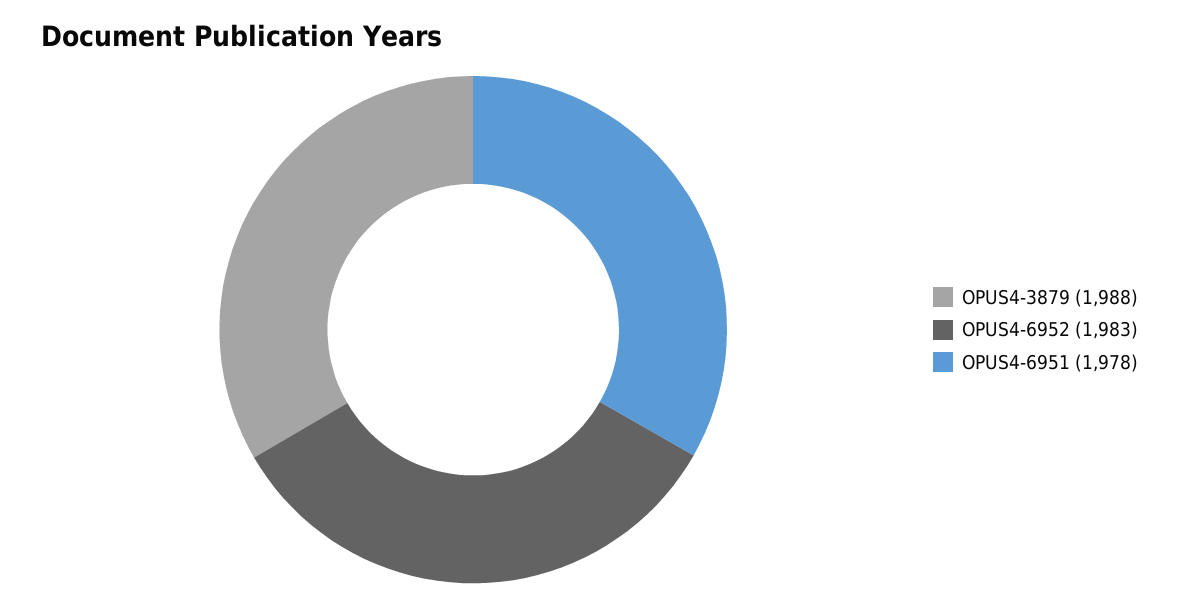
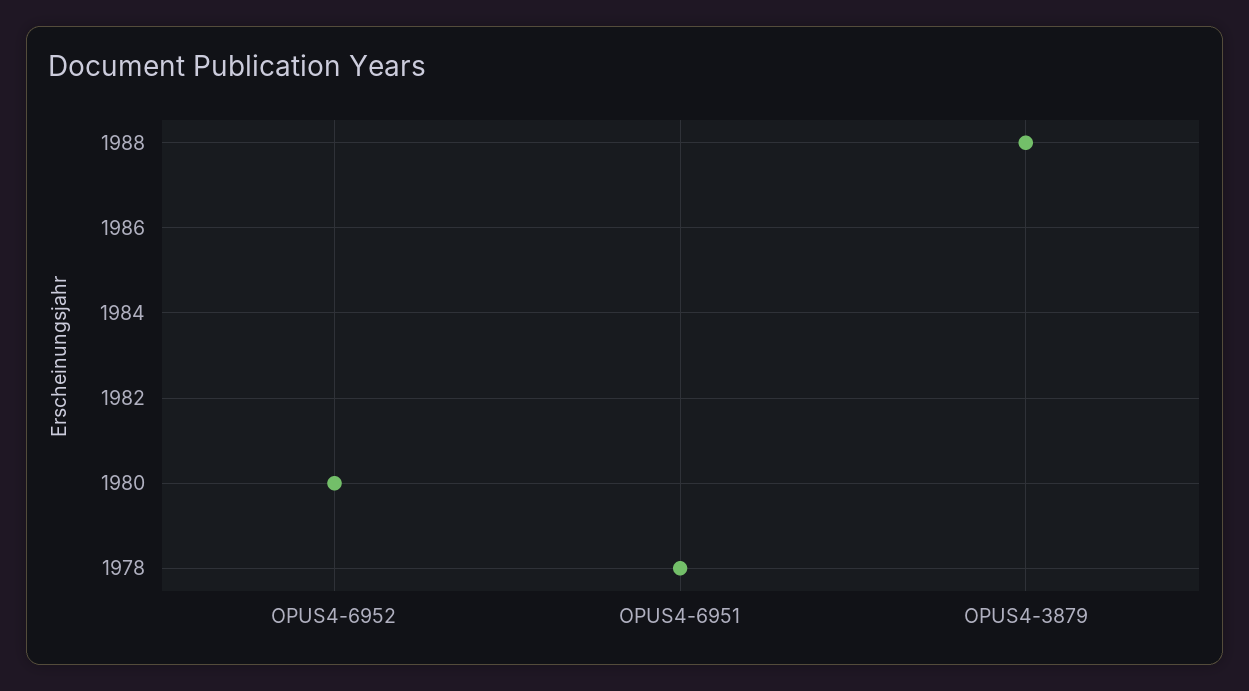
OPUS4-6952: 1983 -> 1980

